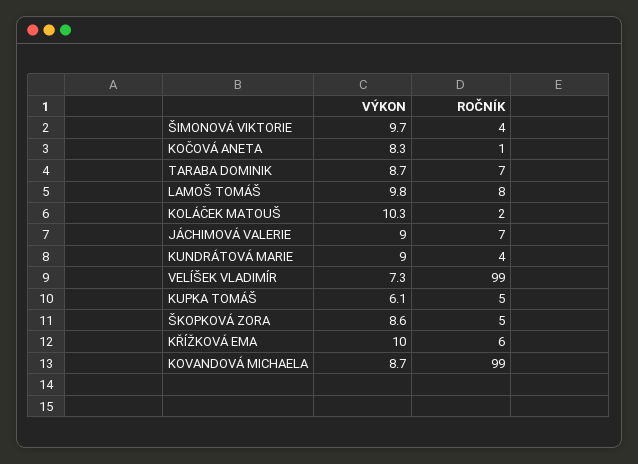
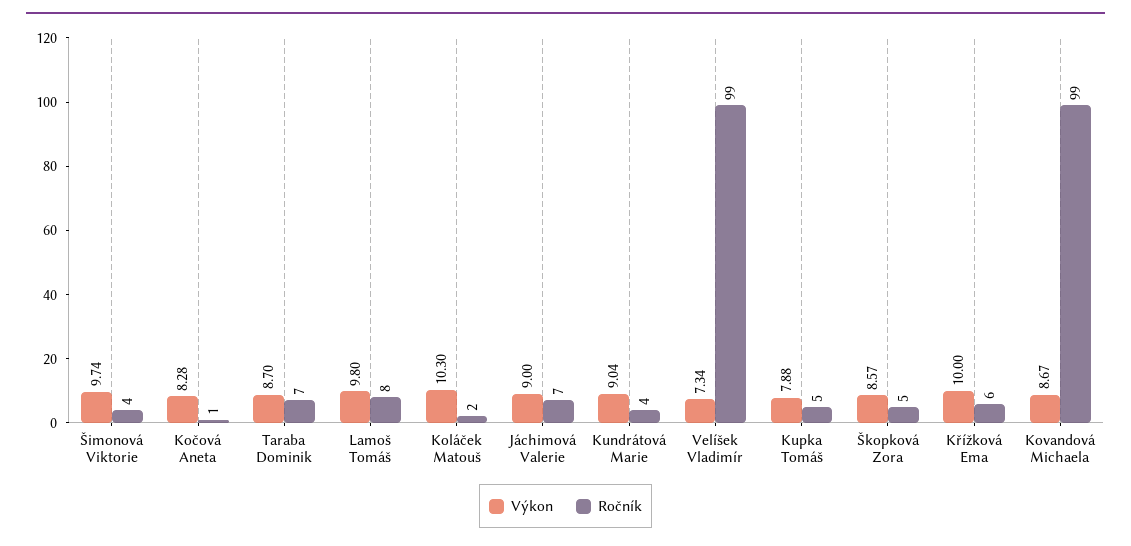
VÝKON, KUPKA TOMÁŠ: 6.1 -> 7.88

